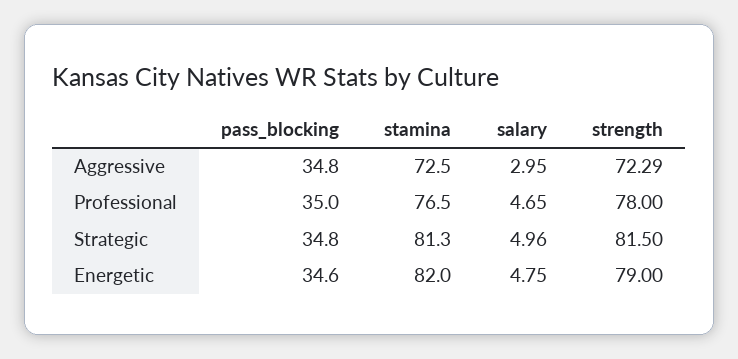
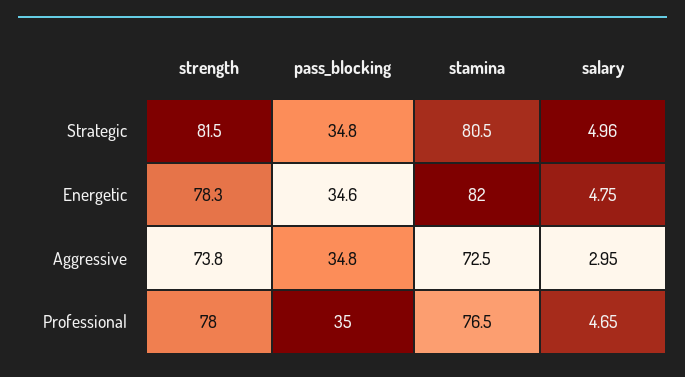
strength, Aggressive: 72.29 -> 73.8
stamina, Strategic: 81.3 -> 80.5
strength, Energetic: 79 -> 78.3

